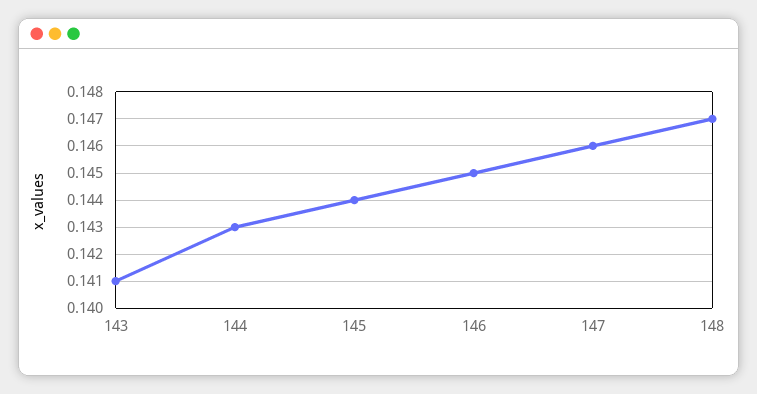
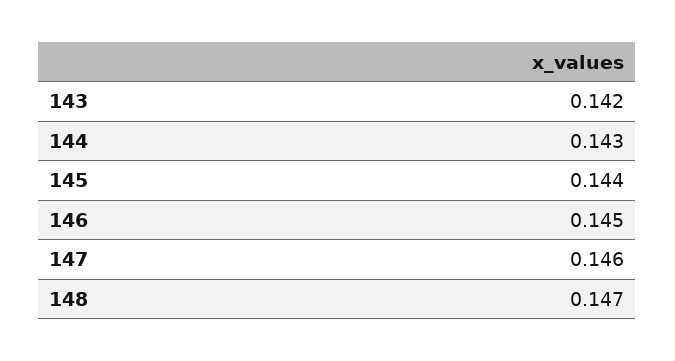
143: 0.141 -> 0.142

